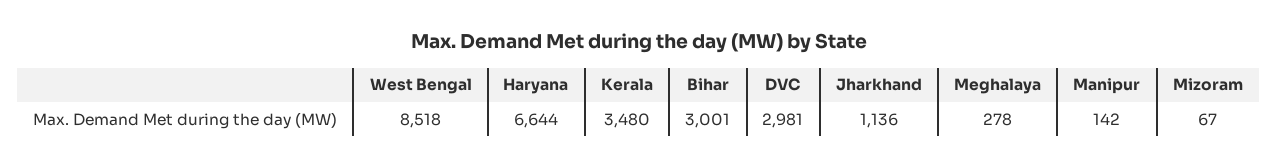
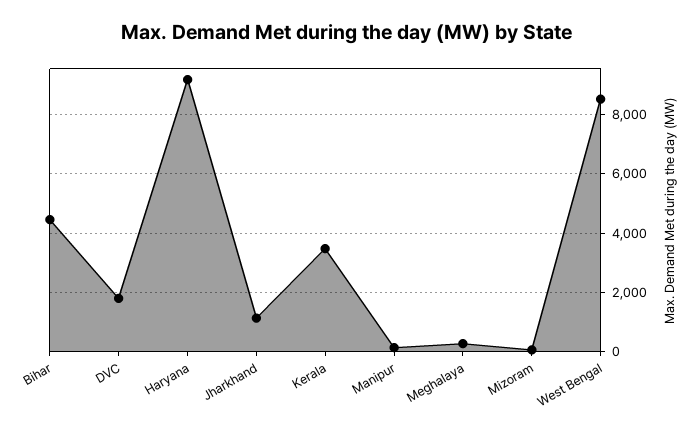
Haryana: 6644 -> 9250
Bihar: 3001 -> 4500
DVC: 2981 -> 1750

